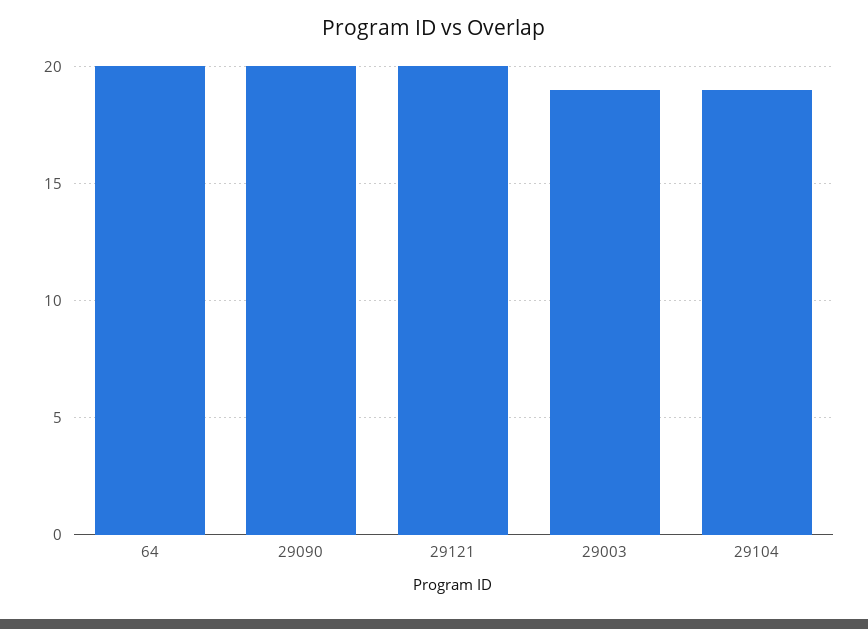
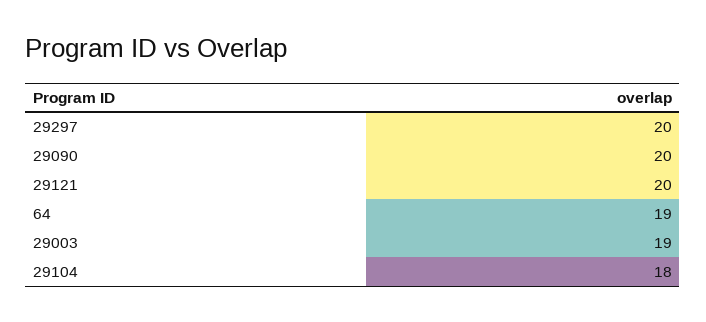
64: 20 -> 19
29104: 19 -> 18
29297: none -> 20

